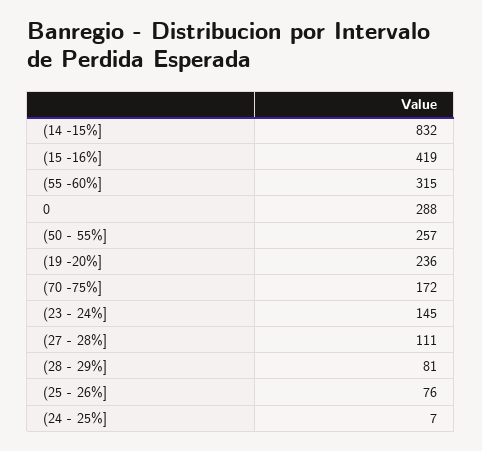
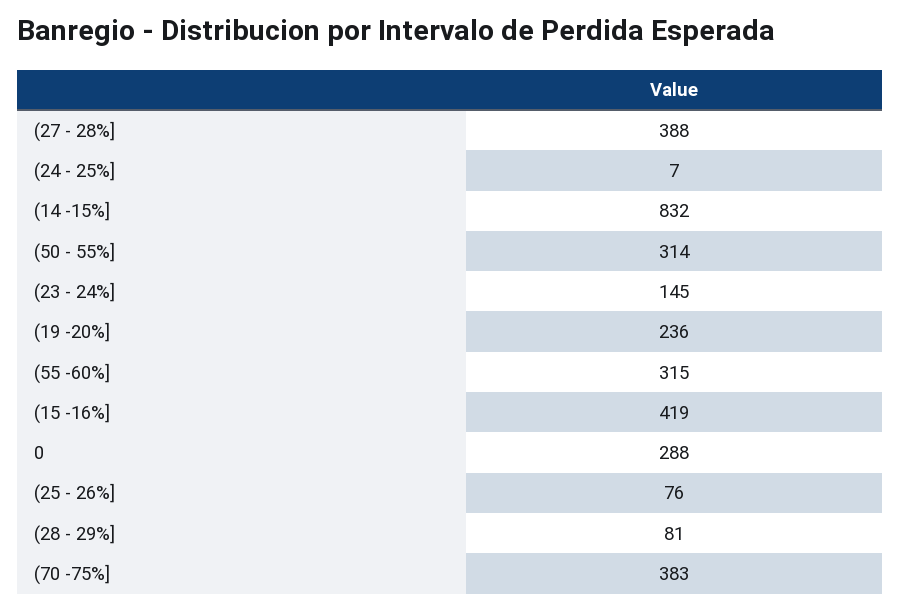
(50 - 55%]: 257 -> 314
(70 -75%]: 172 -> 383
(27 - 28%]: 111 -> 388

